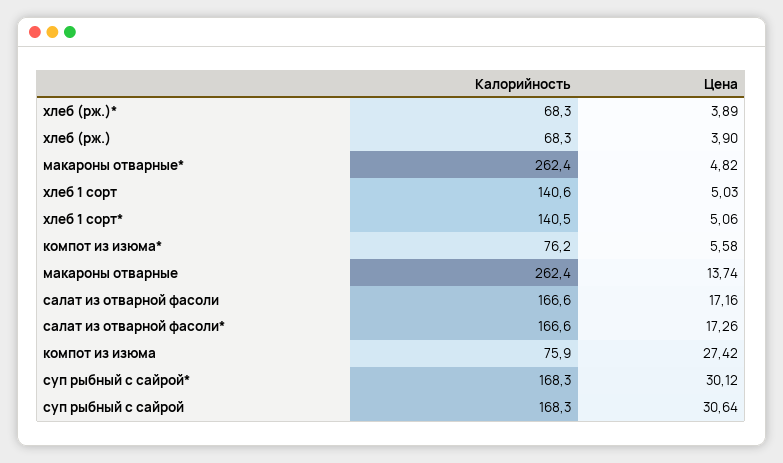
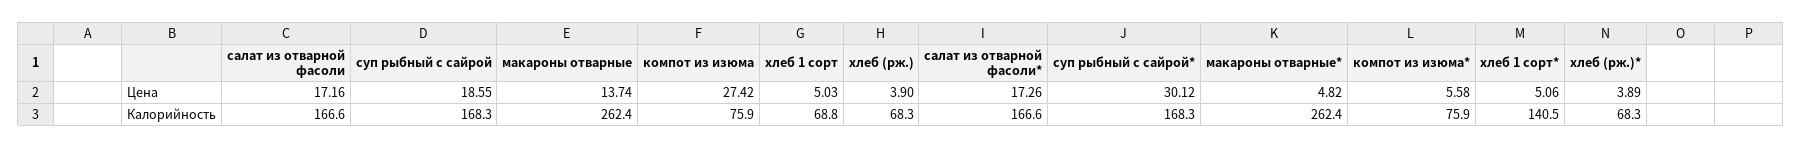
Калорийность, хлеб 1 сорт: 140.6 -> 68.8
Калорийность, компот из изюма*: 76.2 -> 75.9
Цена, суп рыбный с сайрой: 30.64 -> 18.55

